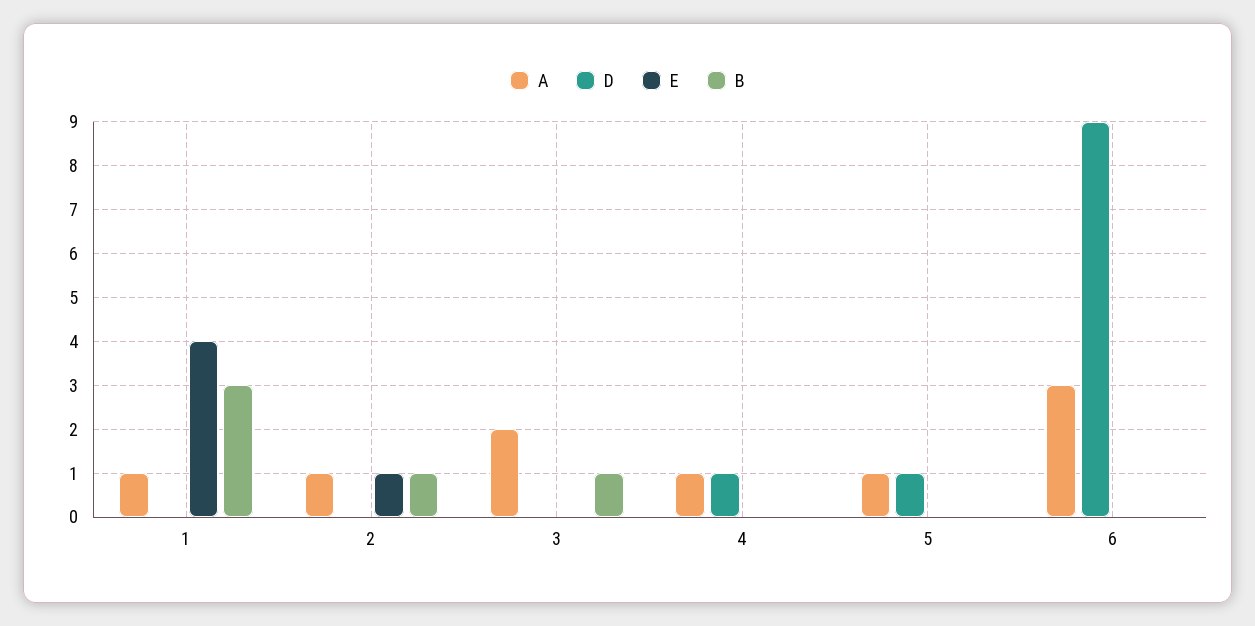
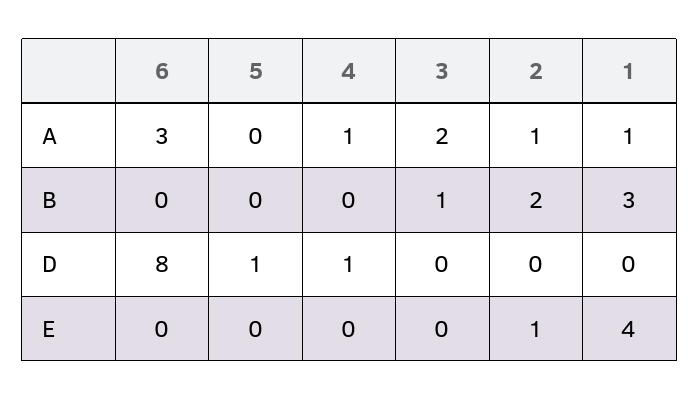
B, 2: 1 -> 2
A, 5: 1 -> 0
D, 6: 9 -> 8

